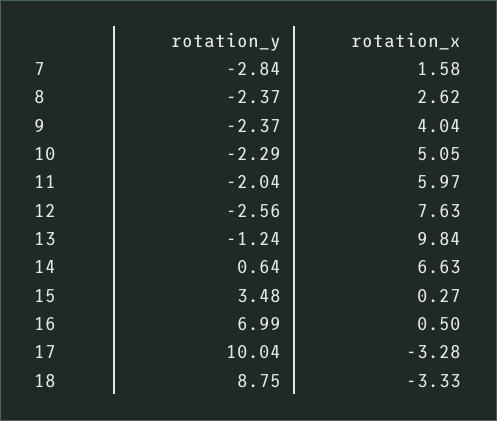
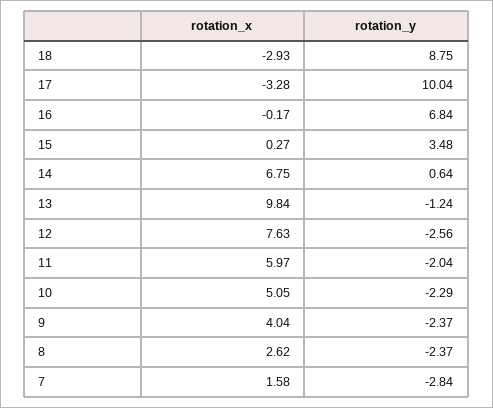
rotation_x, 14: 6.63 -> 6.75
rotation_y, 16: 6.99 -> 6.84
rotation_x, 16: 0.5 -> -0.17
rotation_x, 18: -3.33 -> -2.93

